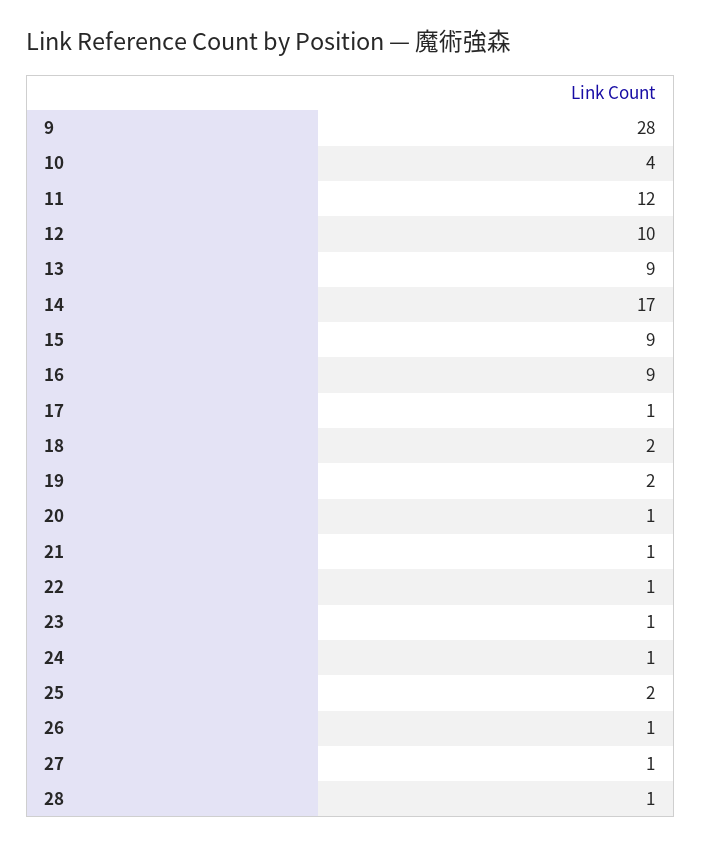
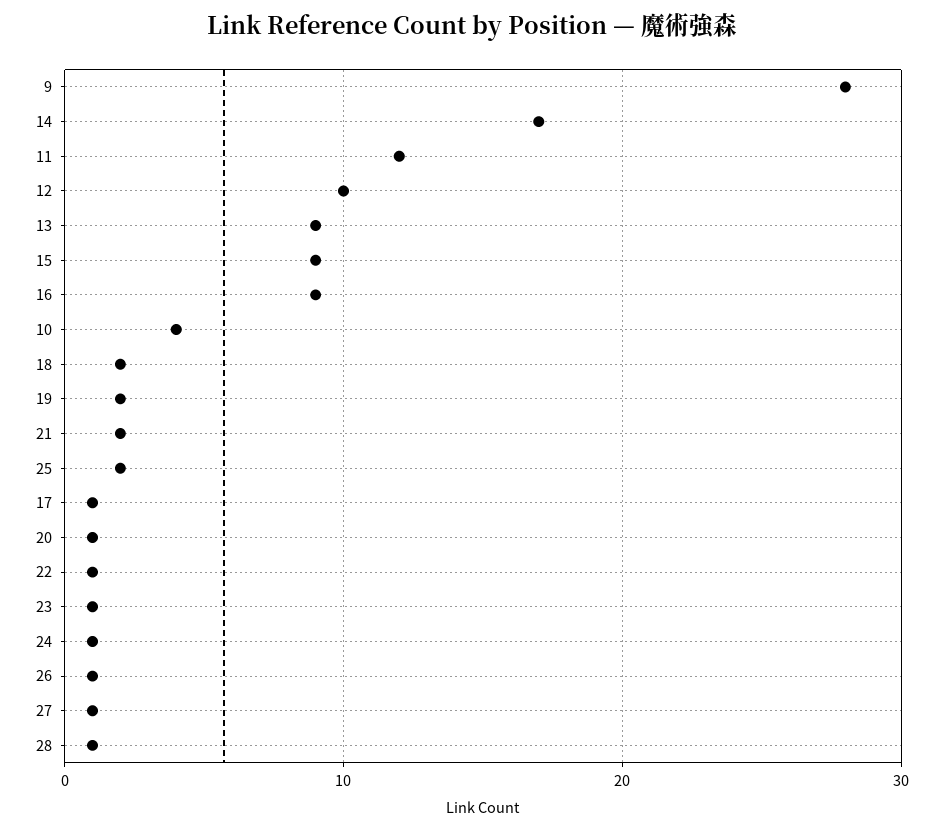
21: 1 -> 2

